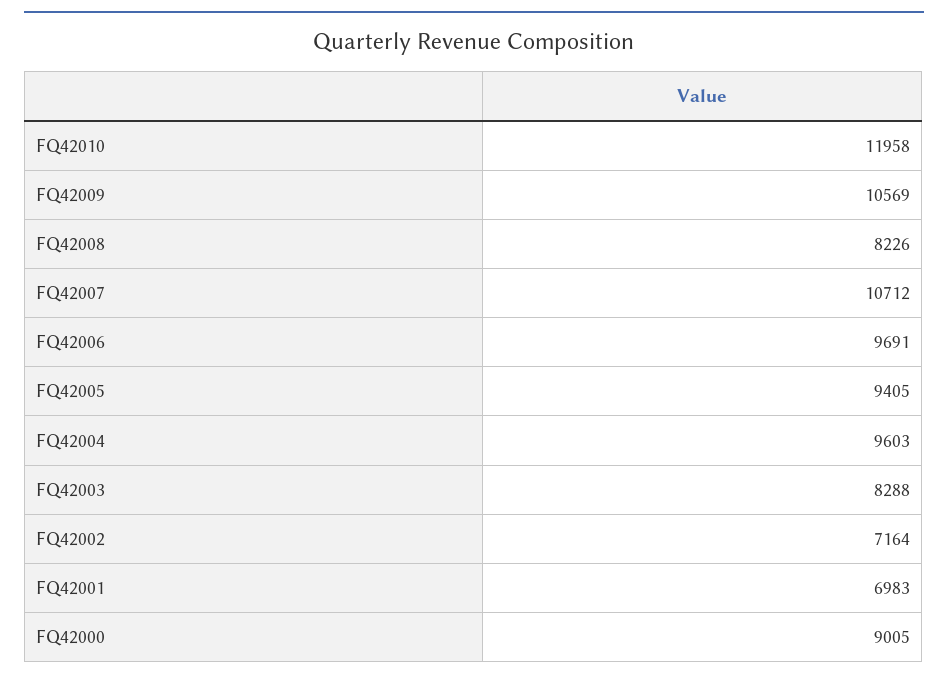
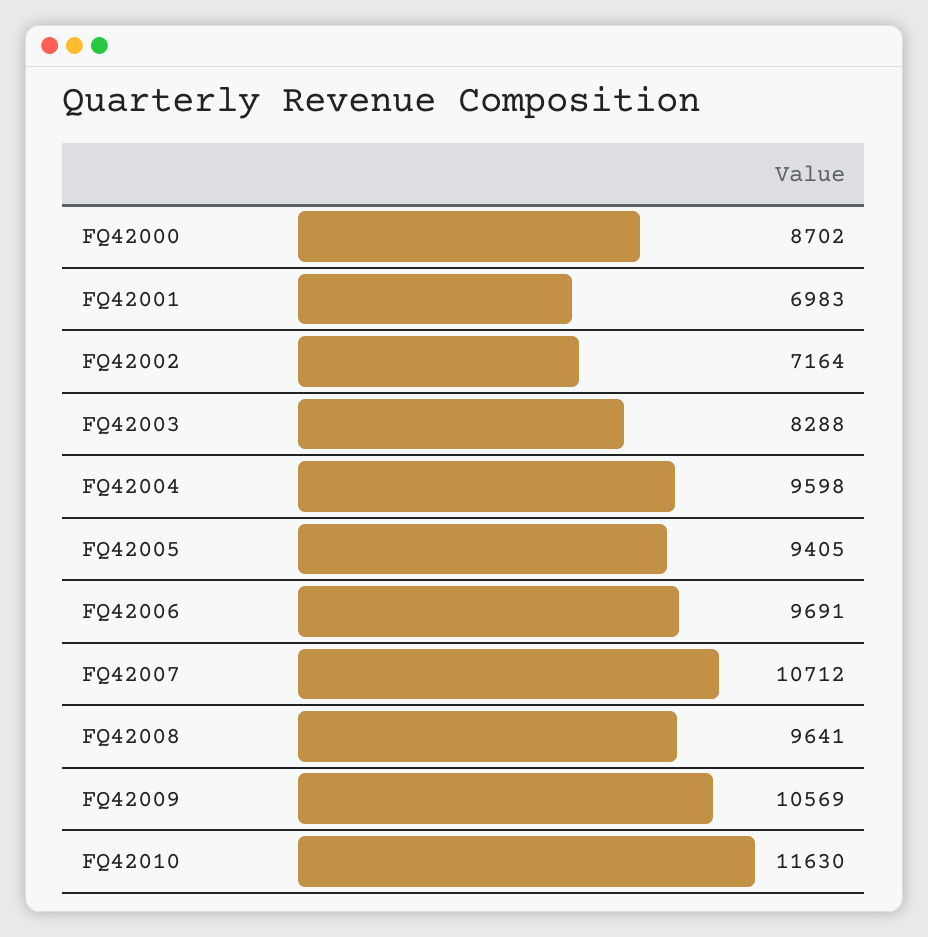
FQ42010: 11958 -> 11630
FQ42008: 8226 -> 9641
FQ42004: 9603 -> 9598
FQ42000: 9005 -> 8702

